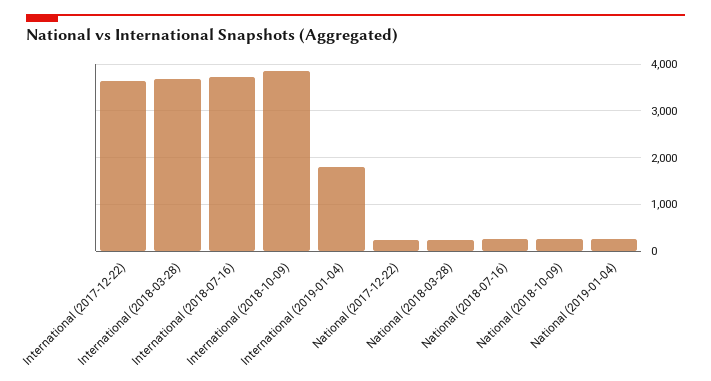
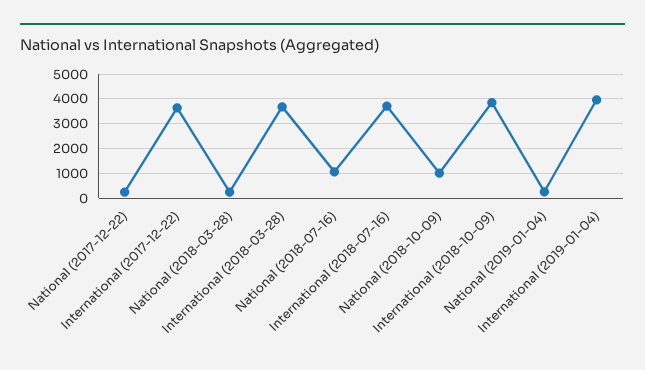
International (2019-01-04): 1800 -> 4000
National (2018-07-16): 200 -> 1000
National (2018-10-09): 200 -> 1000

